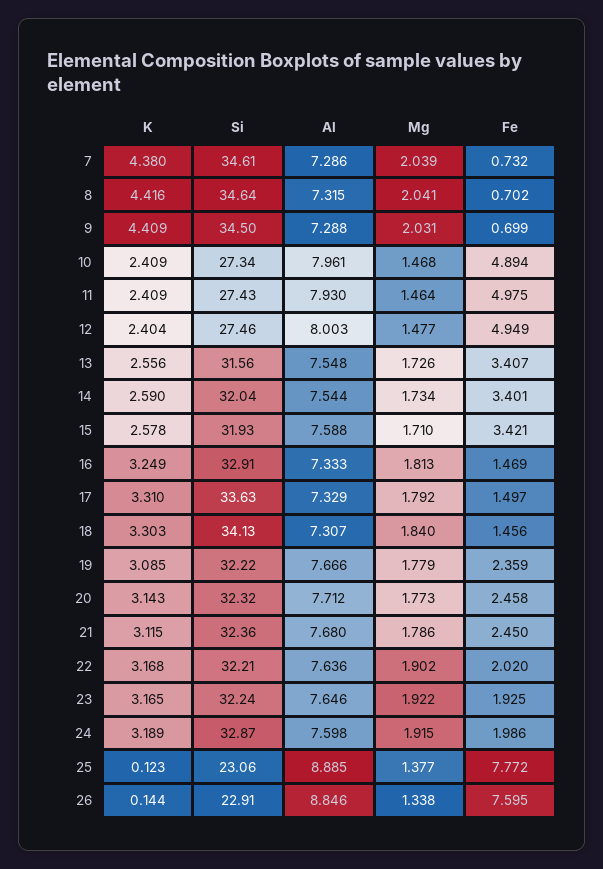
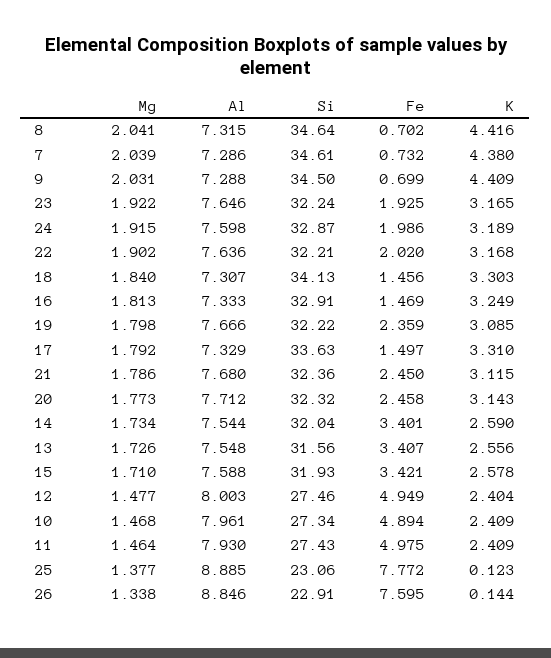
Mg, 19: 1.779 -> 1.798

